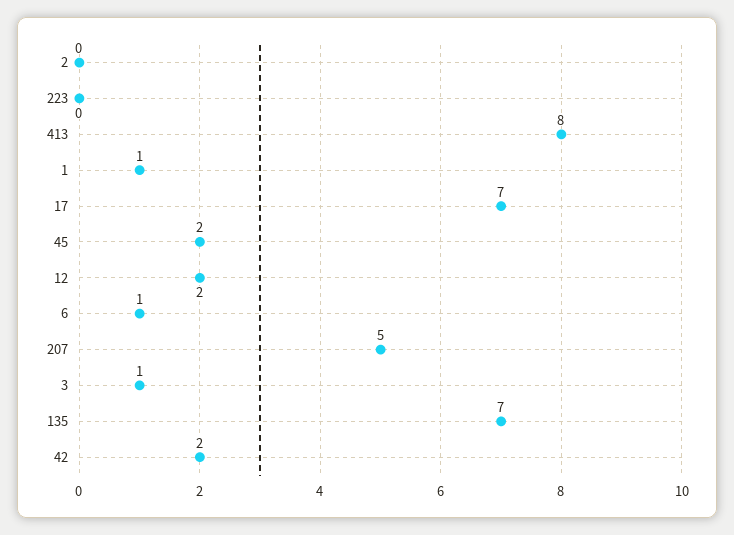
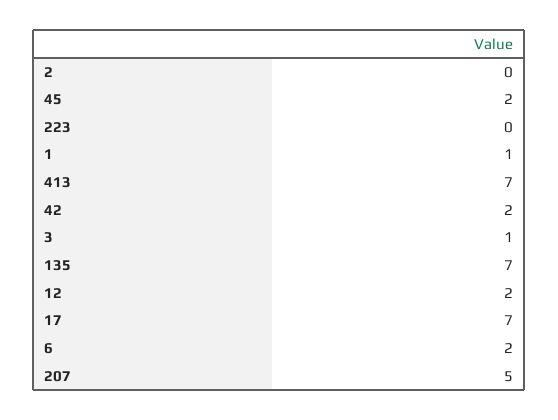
413: 8 -> 7
6: 1 -> 2

